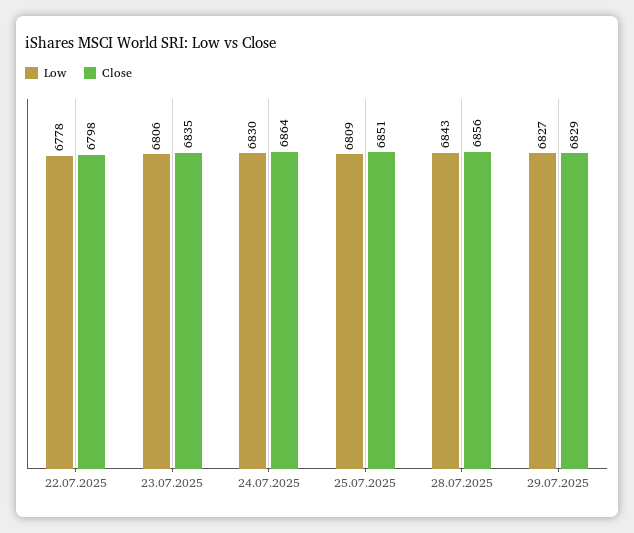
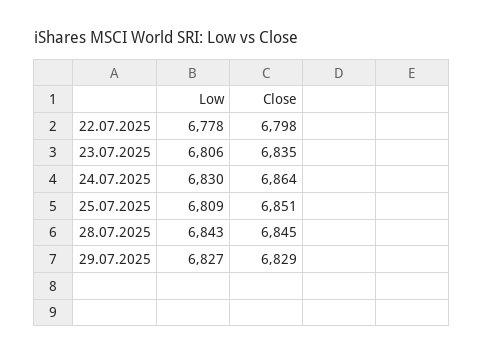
Close, 28.07.2025: 6856 -> 6845

